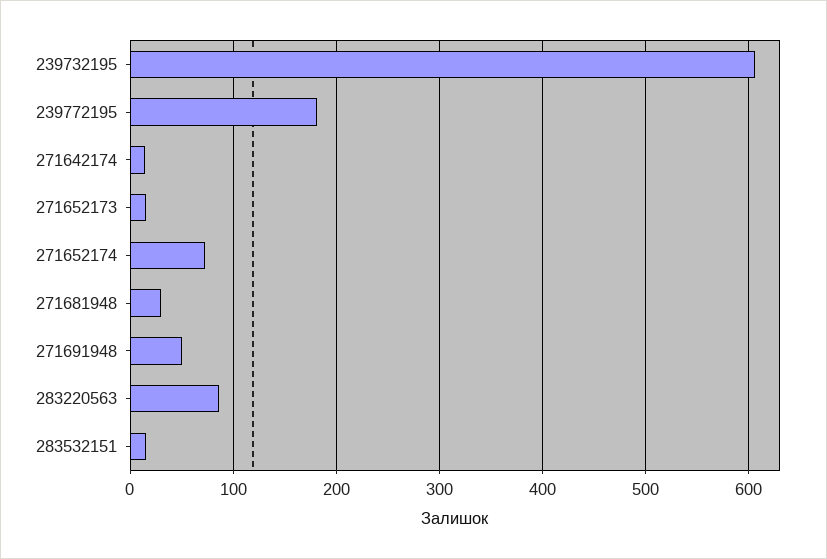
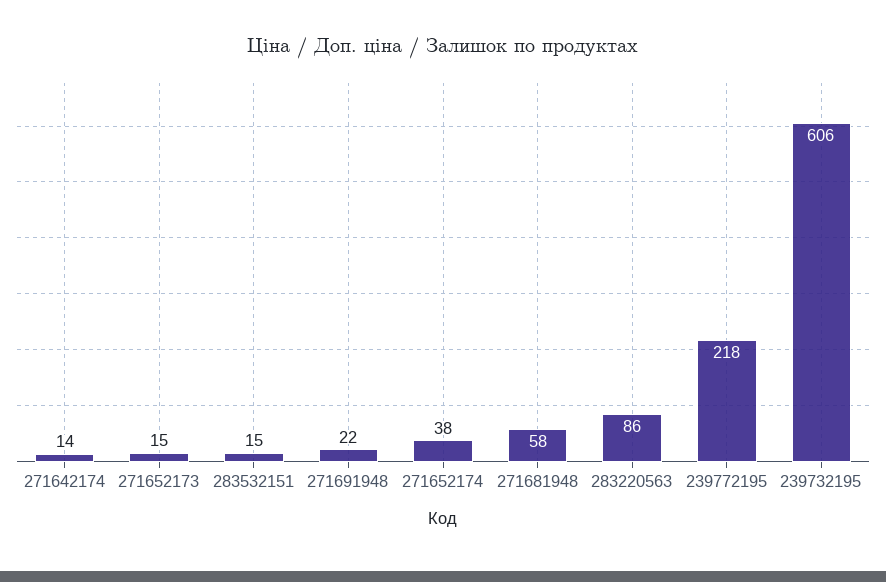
239772195: 180 -> 218
271652174: 70 -> 38
271681948: 30 -> 58
271691948: 50 -> 22

